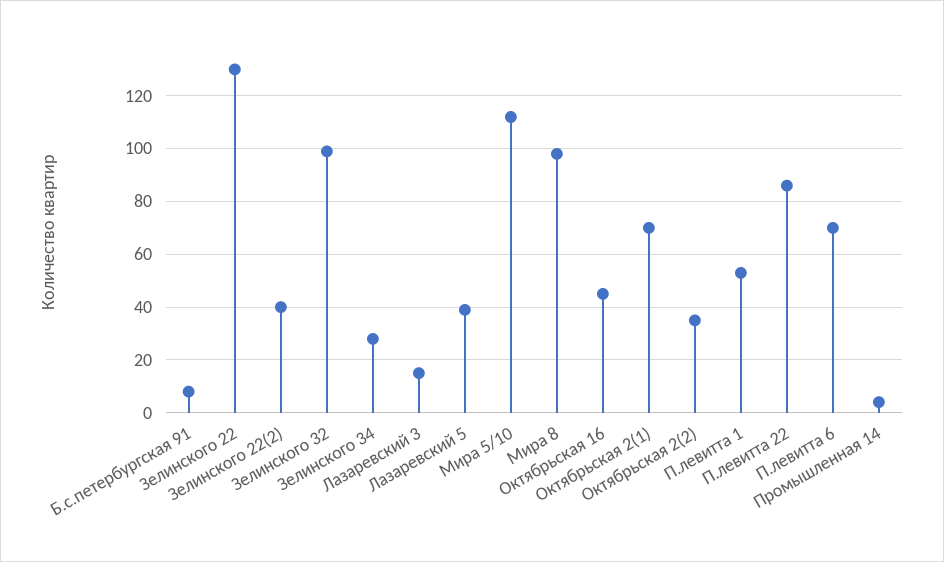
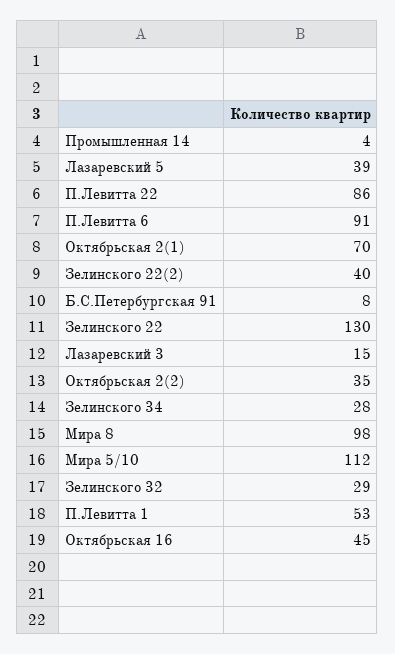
Зелинского 32: 100 -> 29
П.левитта 6: 70 -> 91

